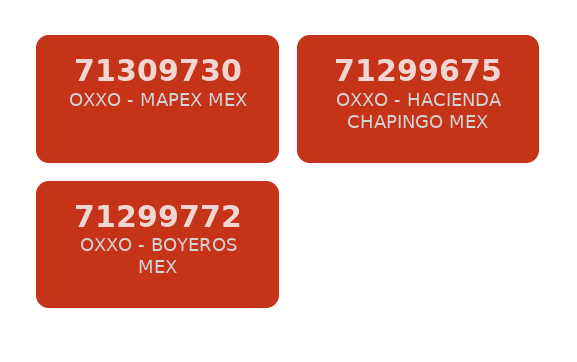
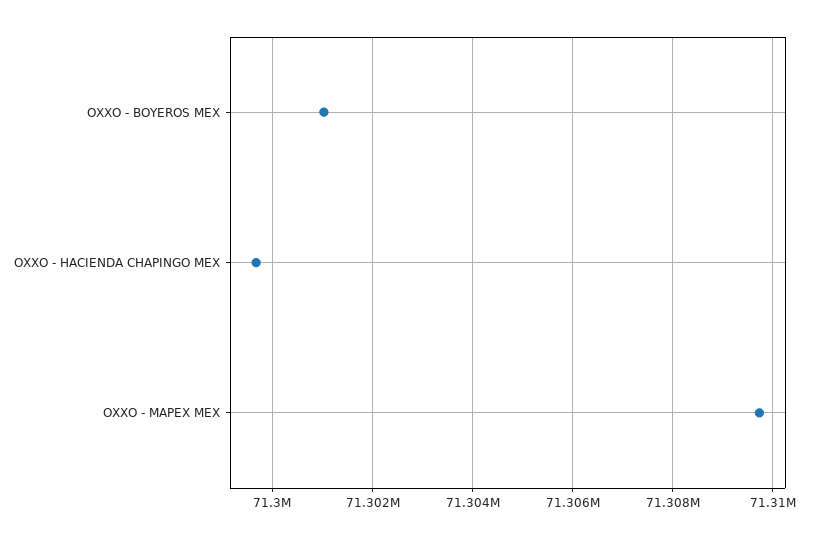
OXXO - BOYEROS MEX: 71299772 -> 71301000

